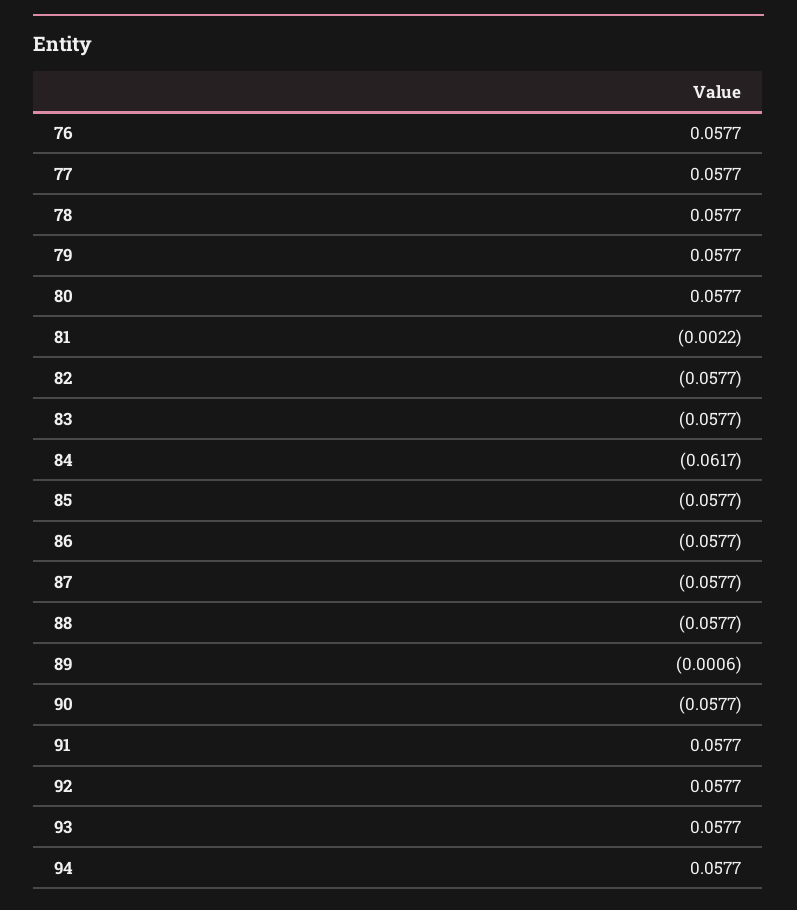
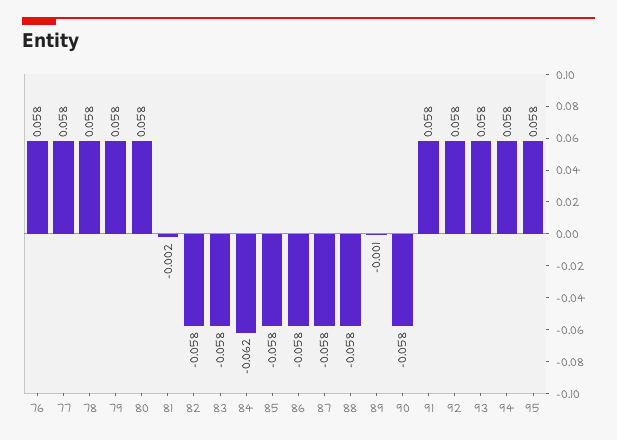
95: none -> 0.058

